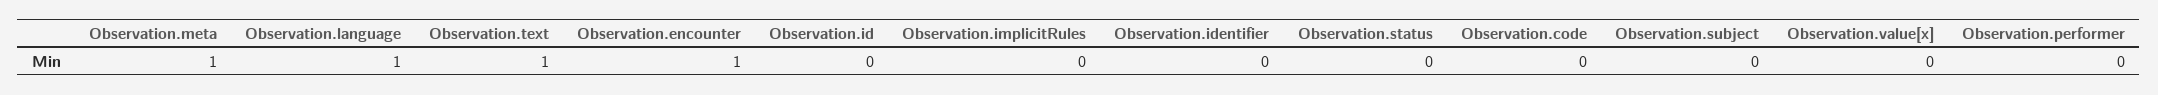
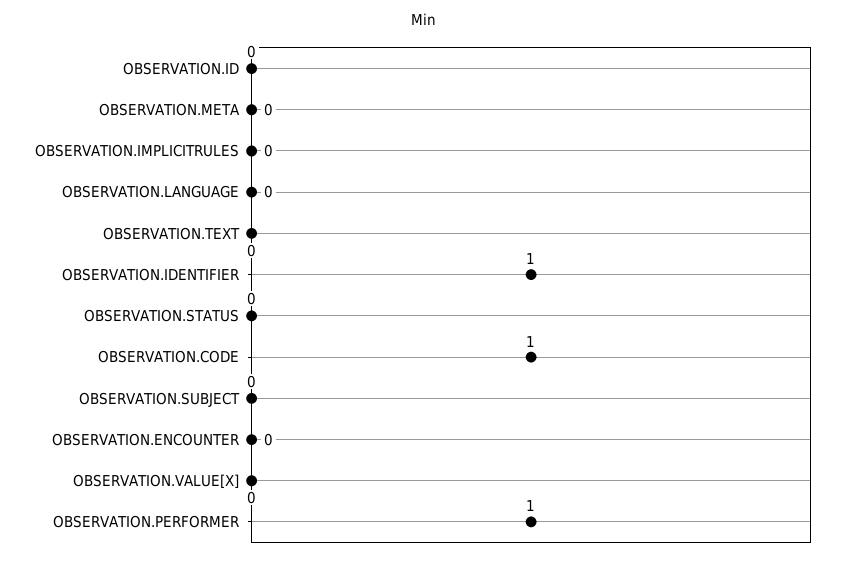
Observation.meta: 1 -> 0
Observation.language: 1 -> 0
Observation.text: 1 -> 0
Observation.encounter: 1 -> 0
Observation.identifier: 0 -> 1
Observation.code: 0 -> 1
Observation.performer: 0 -> 1

